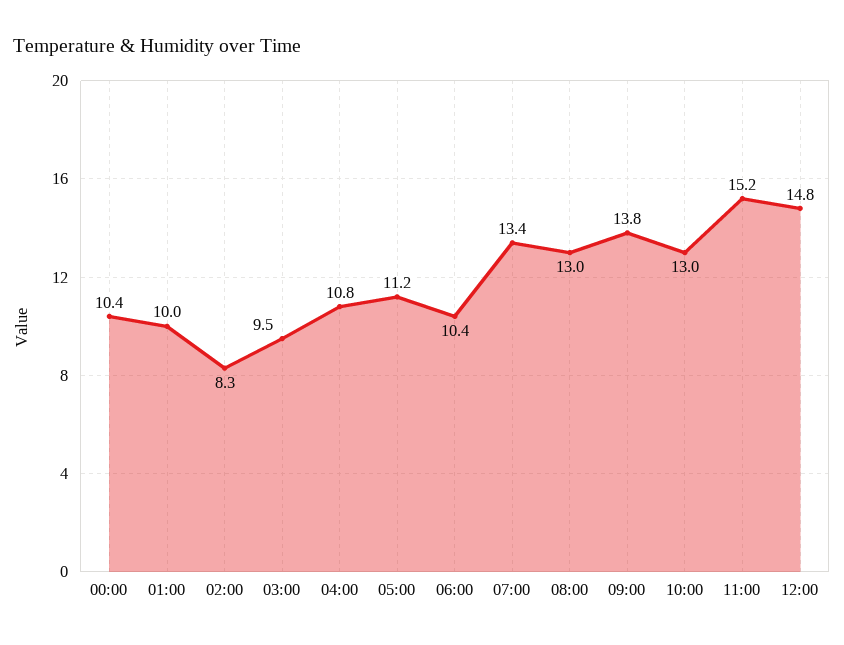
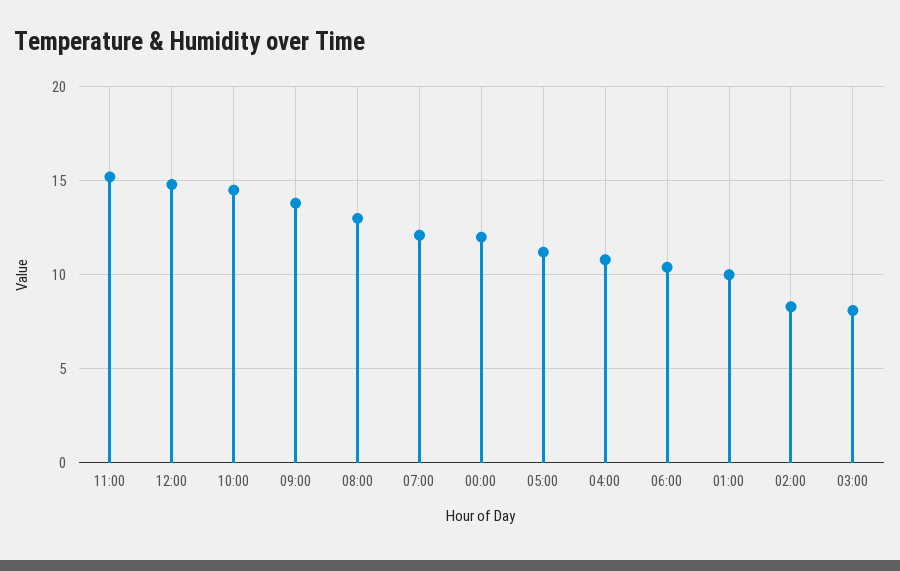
00:00: 10.4 -> 12
03:00: 9.5 -> 8
07:00: 13.4 -> 12
10:00: 13 -> 14.5

